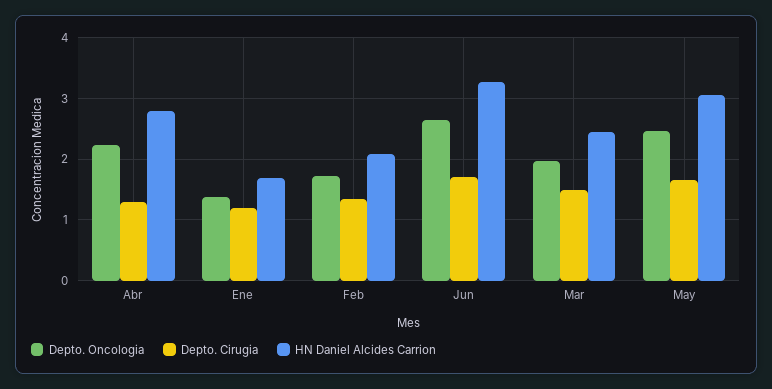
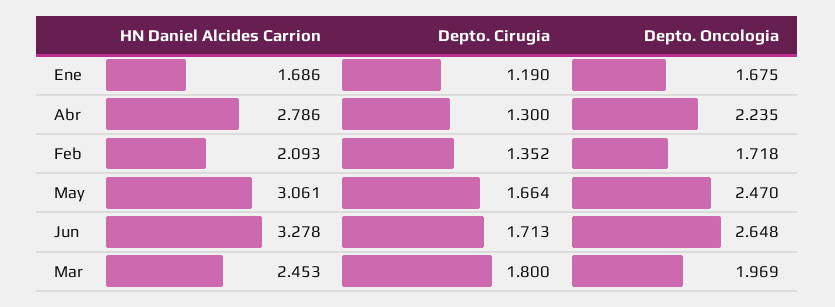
Depto. Oncologia, Ene: 1.4 -> 1.675
Depto. Cirugia, Mar: 1.5 -> 1.8

